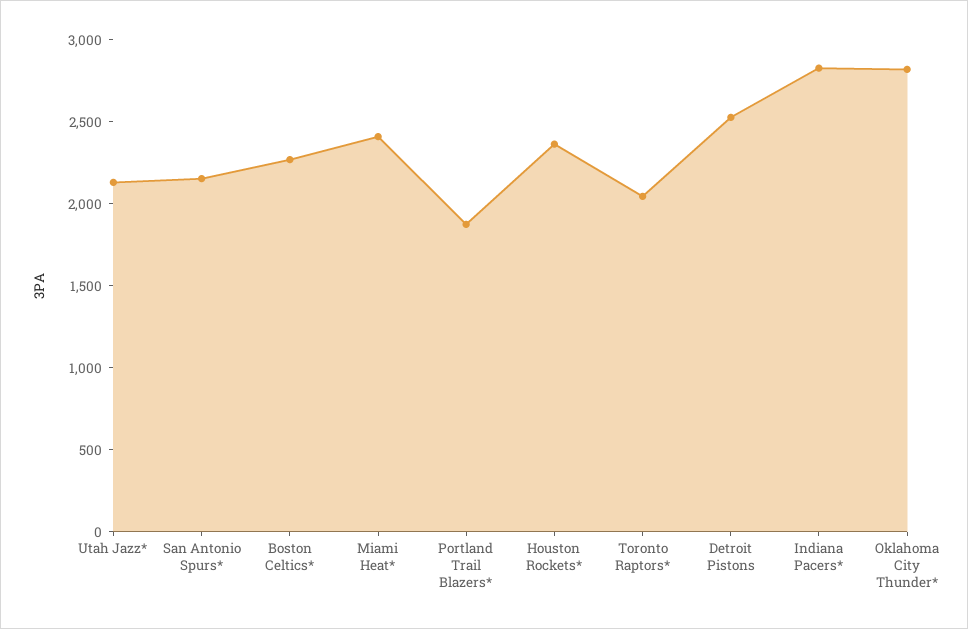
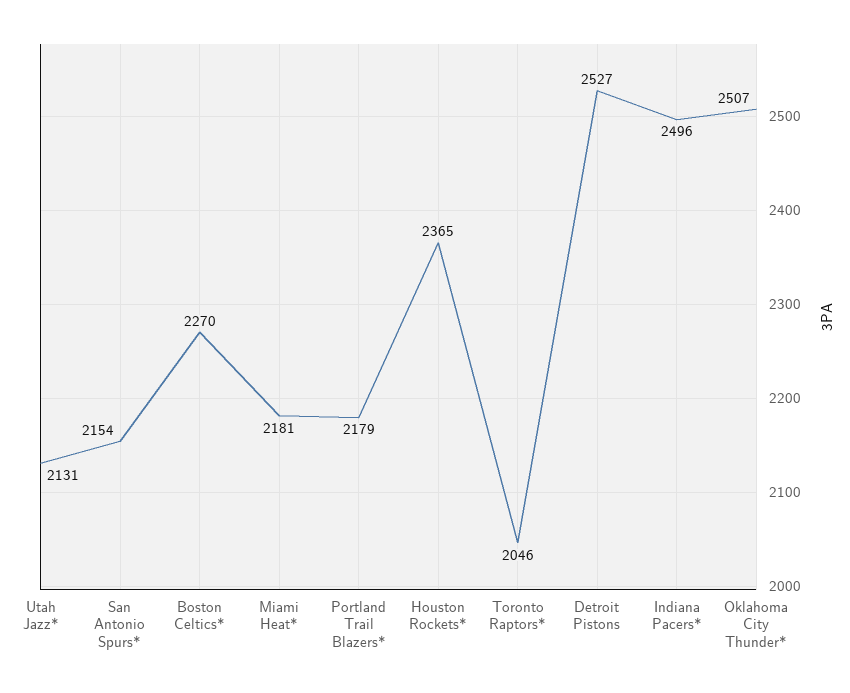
Miami Heat*: 2400 -> 2181
Portland Trail Blazers*: 1900 -> 2179
Indiana Pacers*: 2800 -> 2496
Oklahoma City Thunder*: 2800 -> 2507

